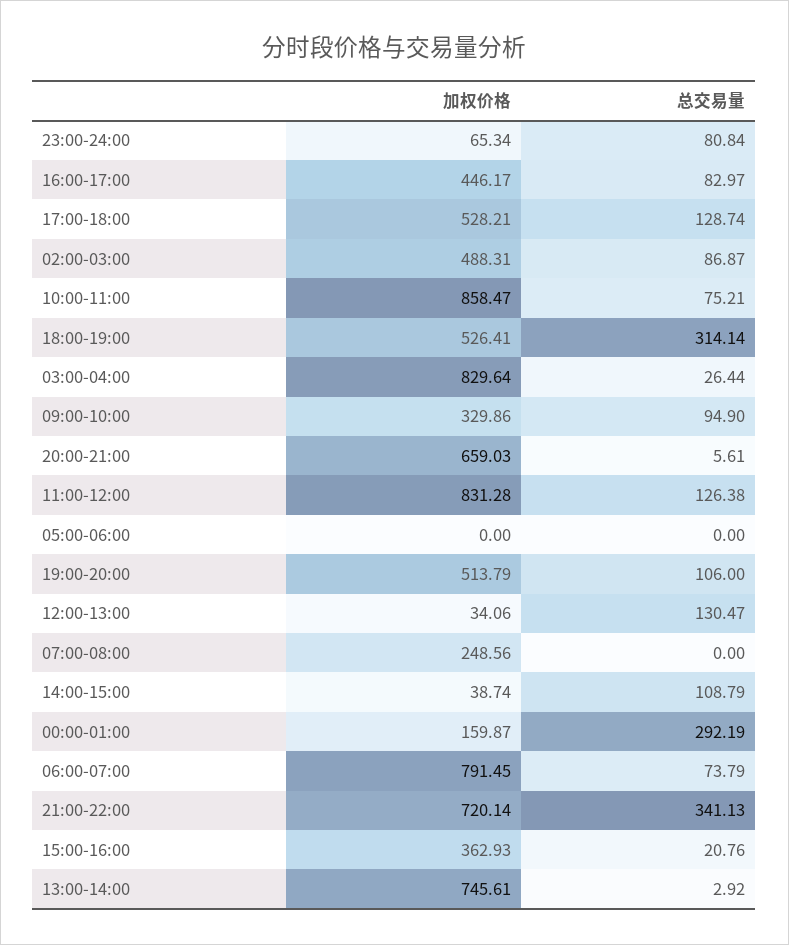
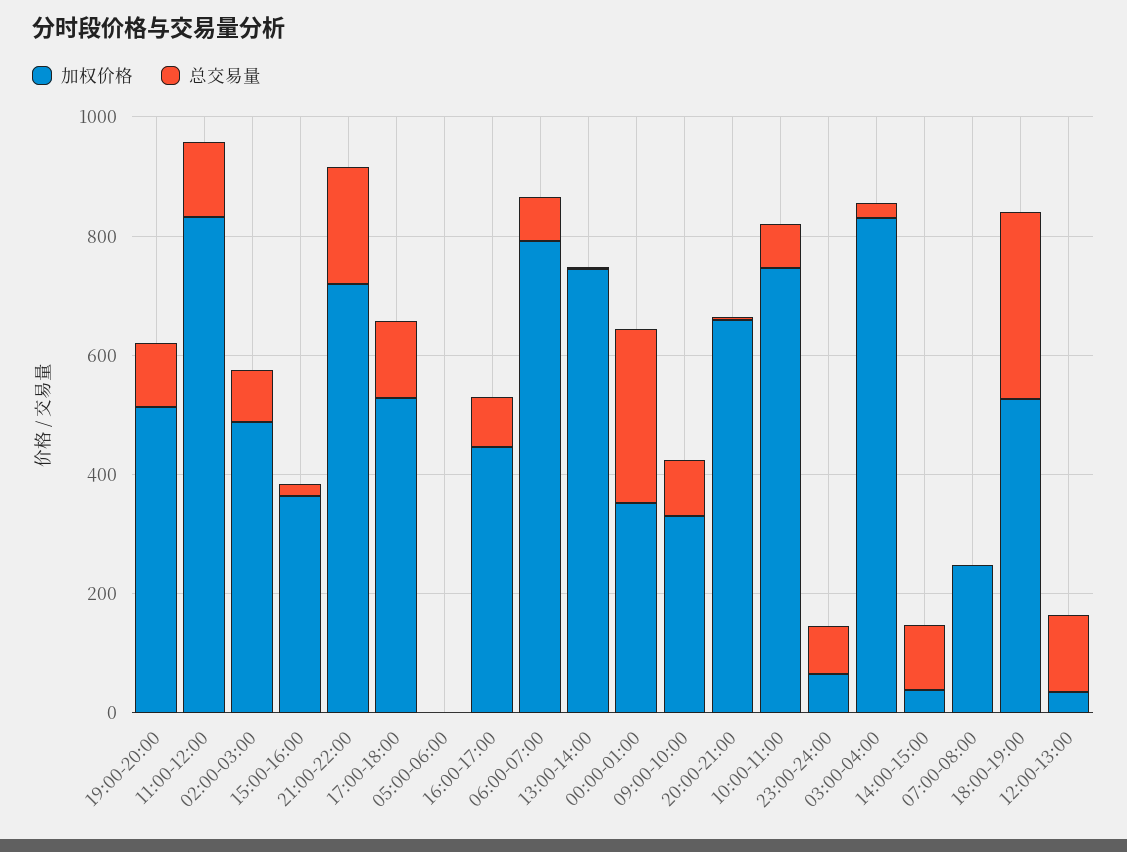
加权价格, 10:00-11:00: 858.47 -> 750
加权价格, 00:00-01:00: 159.87 -> 350
总交易量, 21:00-22:00: 341.13 -> 200

